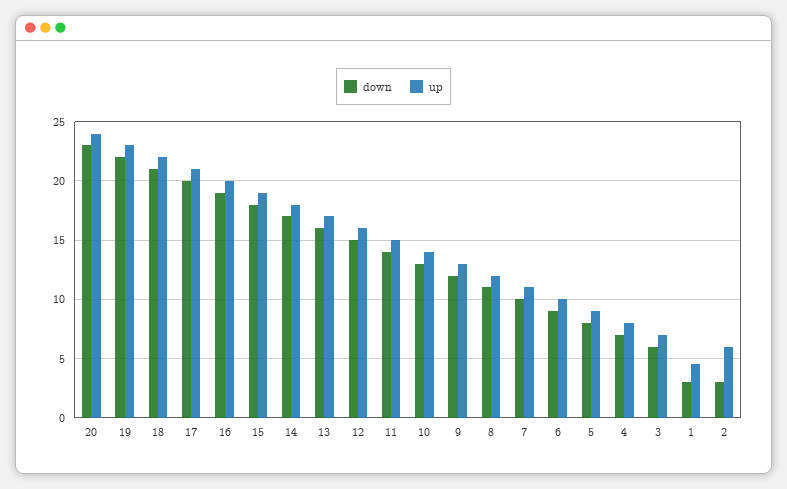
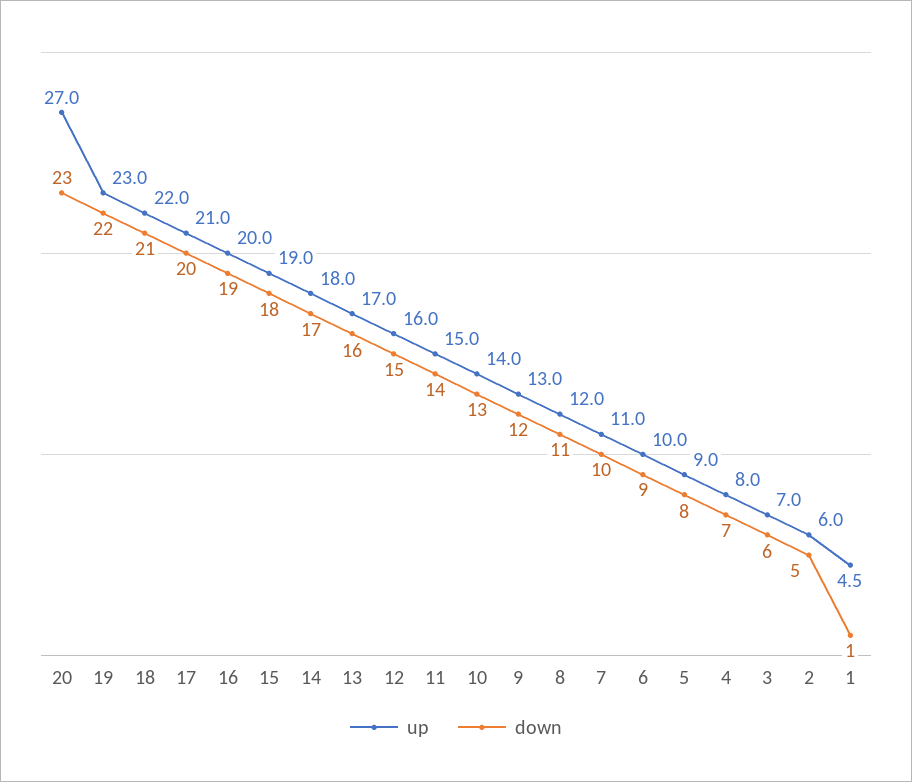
up, 20: 24 -> 27
down, 1: 3 -> 1
down, 2: 3 -> 5

